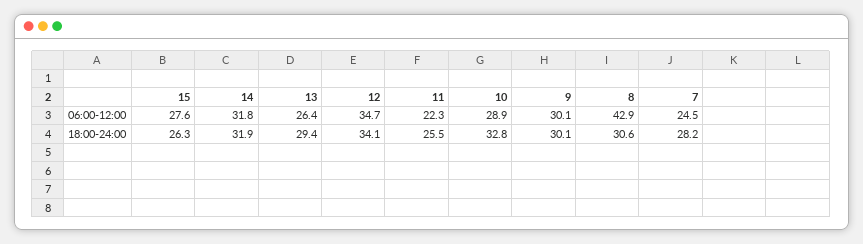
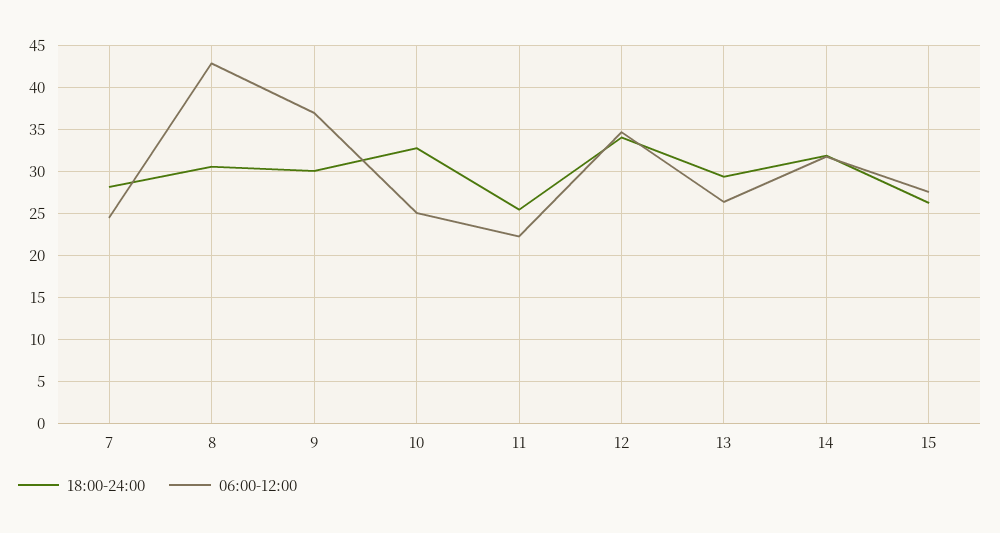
06:00-12:00, 10: 28.9 -> 25
06:00-12:00, 9: 30.1 -> 37

